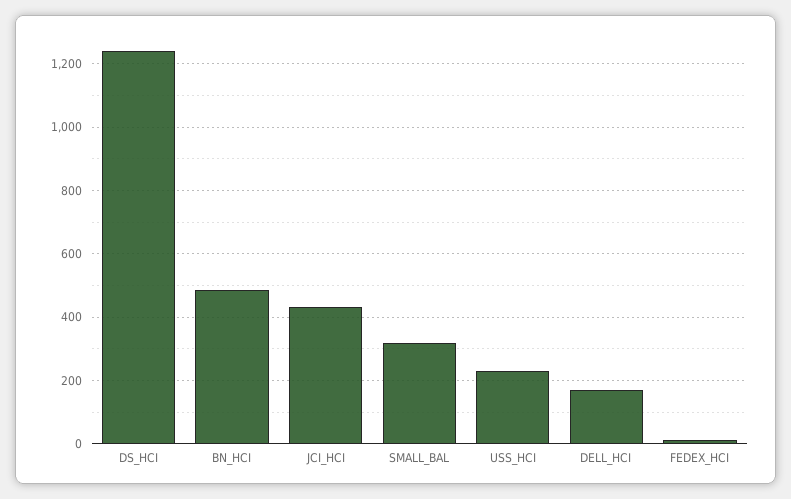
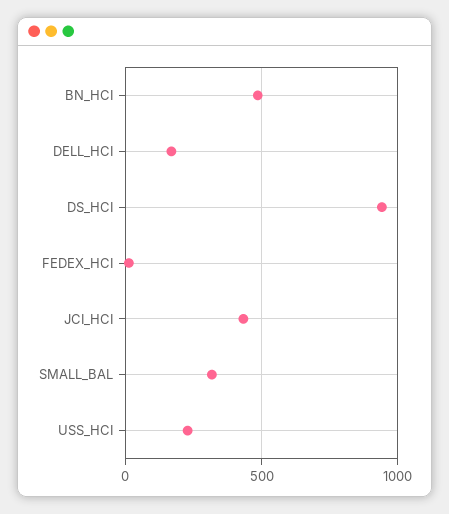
DS_HCI: 1240 -> 950

